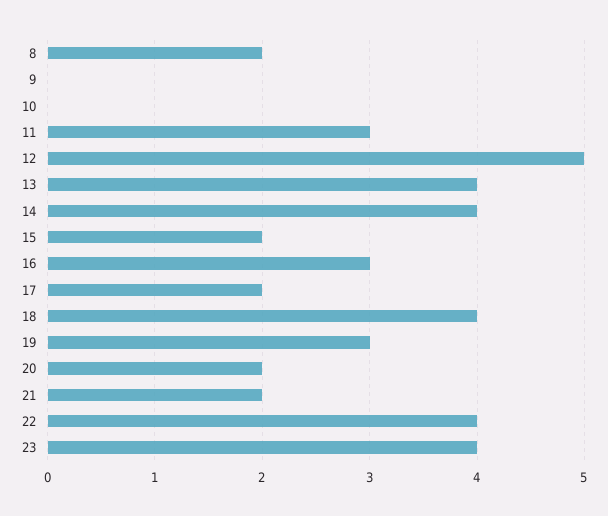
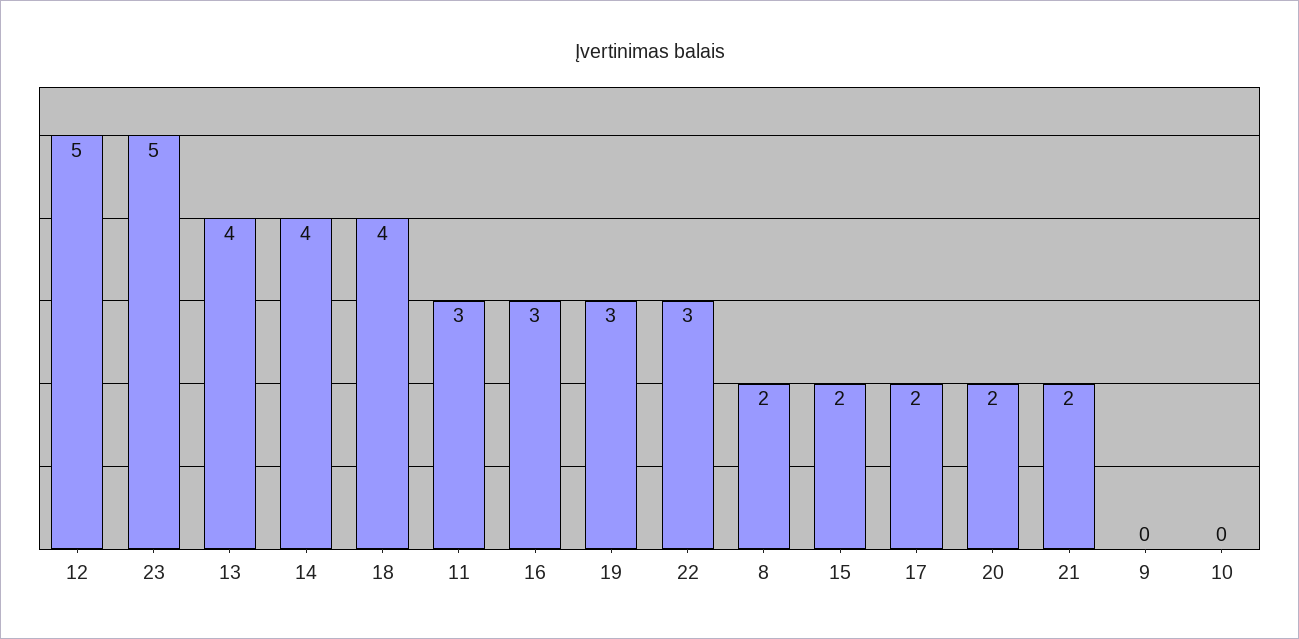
22: 4 -> 3
23: 4 -> 5

